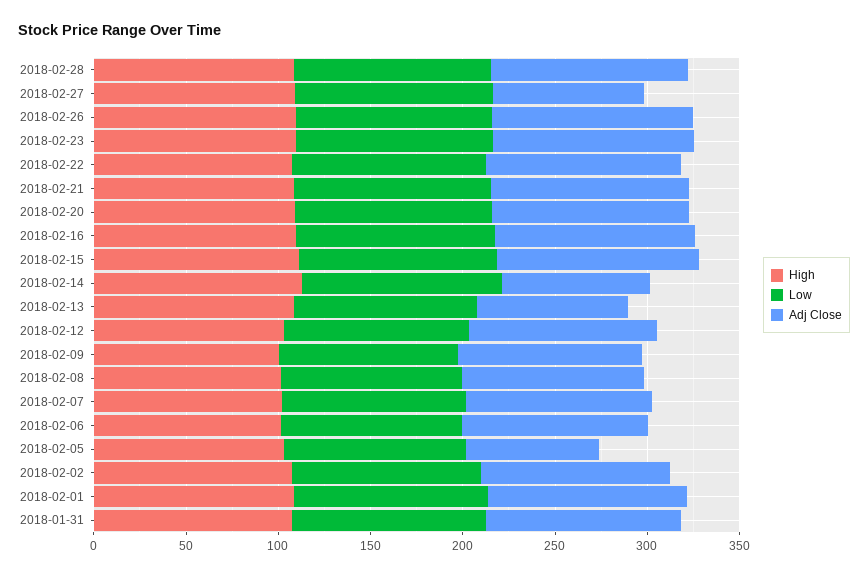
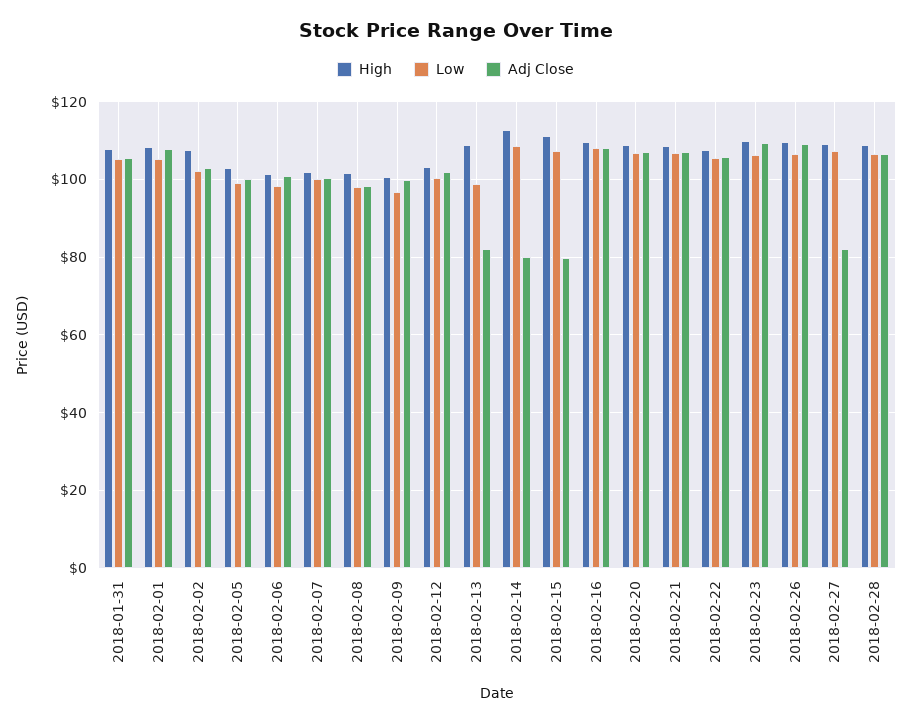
Adj Close, 2018-02-15: 110 -> 80
Adj Close, 2018-02-05: 70 -> 100

